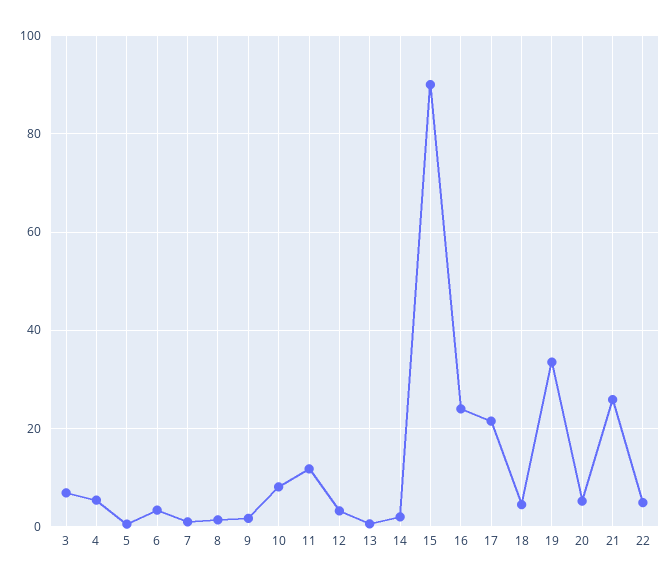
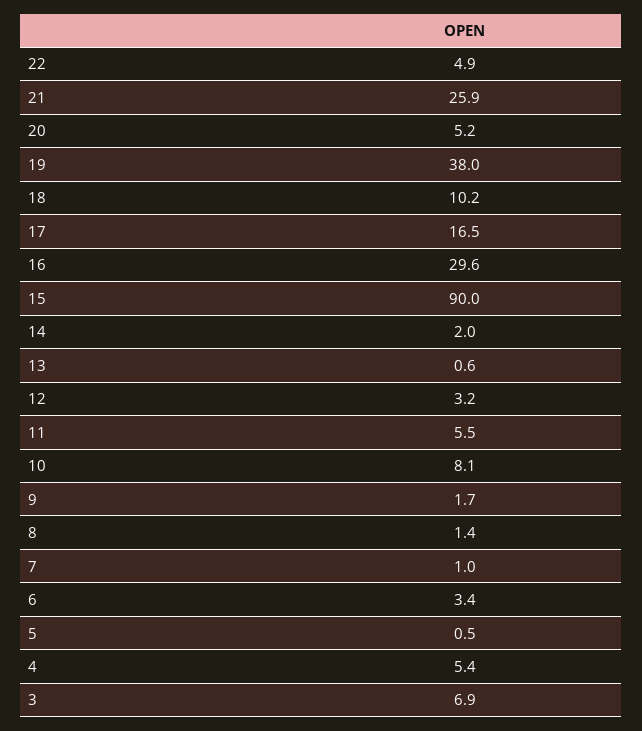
11: 12 -> 5.5
16: 24 -> 29.6
17: 22 -> 16.5
18: 4 -> 10.2
19: 34 -> 38

